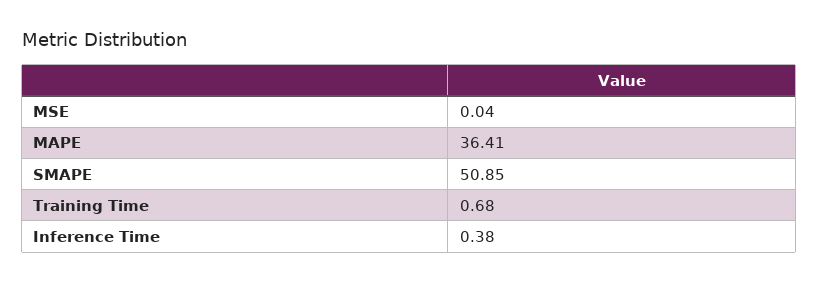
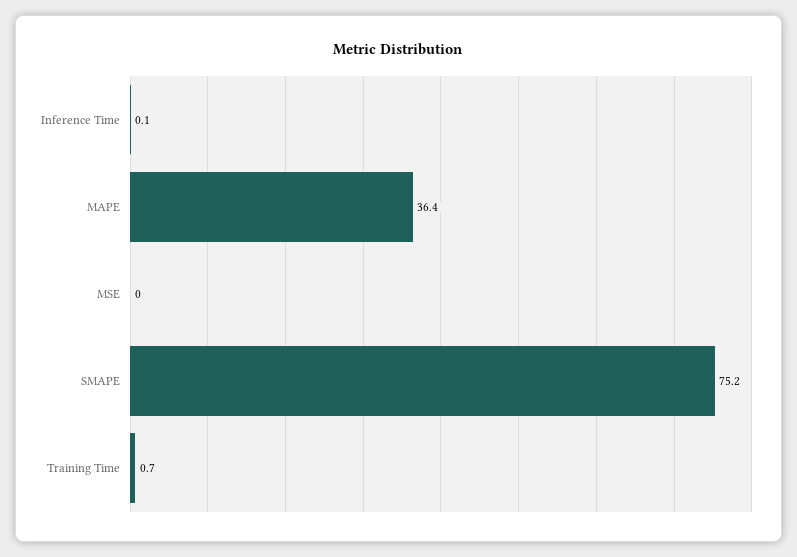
SMAPE: 50.85 -> 75.2
Inference Time: 0.38 -> 0.1

